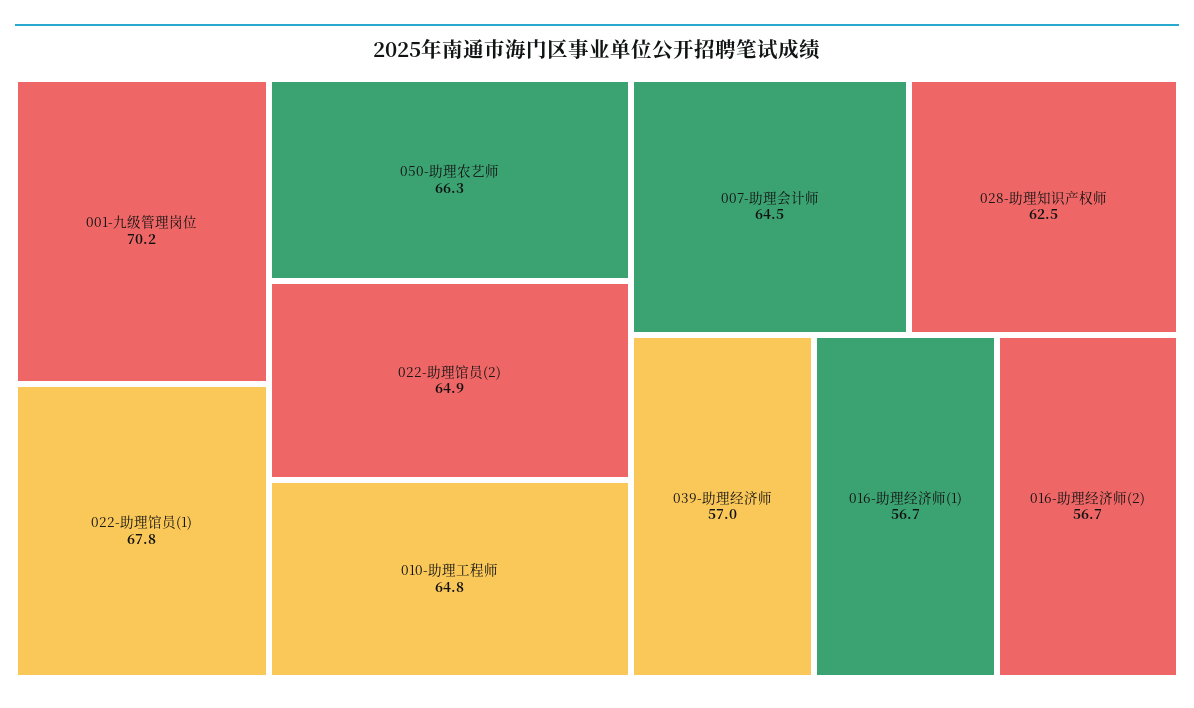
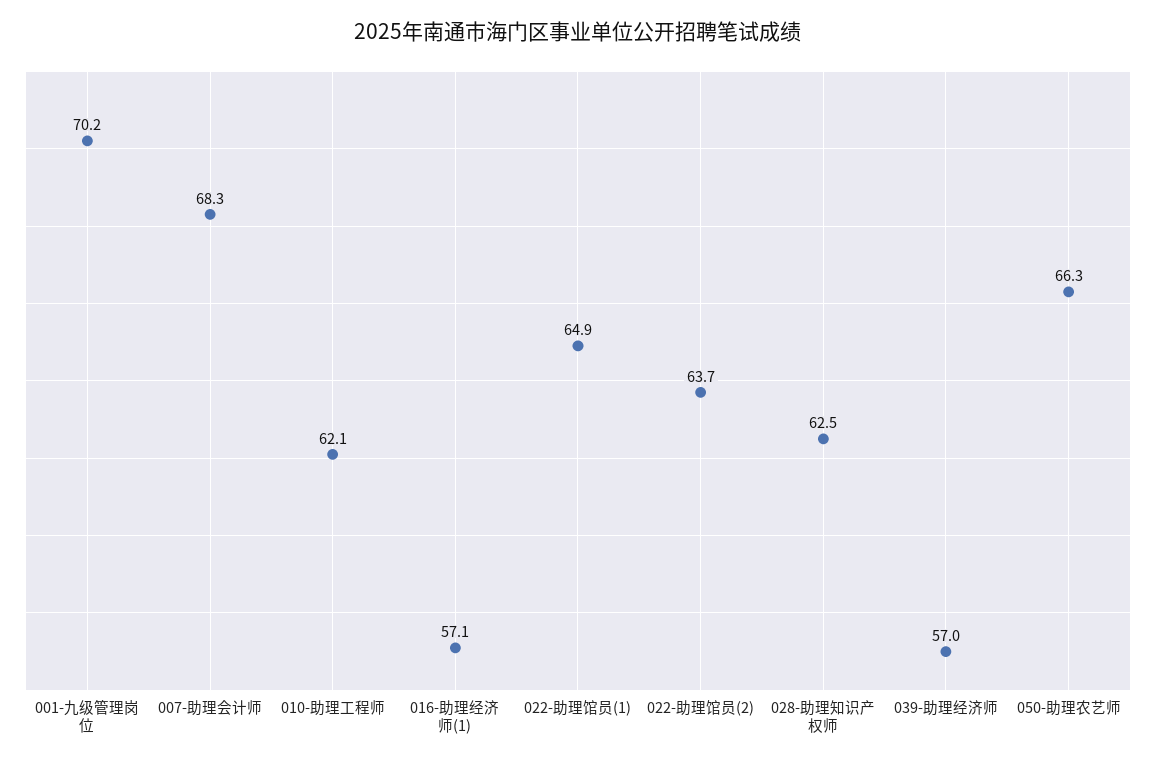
022-助理馆员(1): 67.8 -> 64.9
022-助理馆员(2): 64.9 -> 63.7
010-助理工程师: 64.8 -> 62.1
007-助理会计师: 64.5 -> 68.3
016-助理经济师(1): 56.7 -> 57.1
016-助理经济师(2): 56.7 -> none

